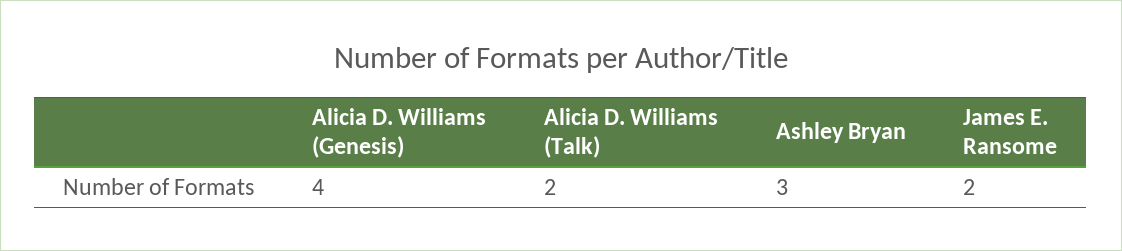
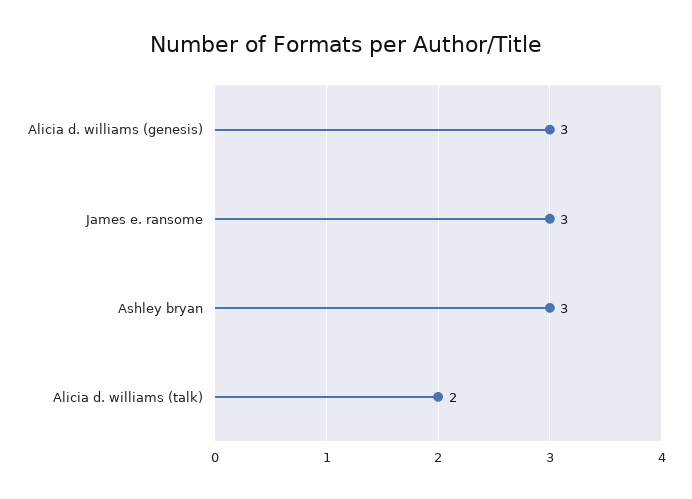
Alicia D. Williams (Genesis): 4 -> 3
James E. Ransome: 2 -> 3

